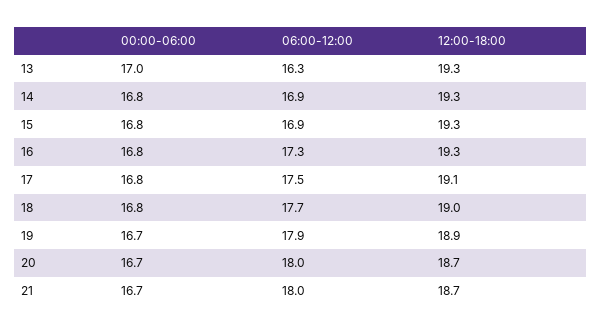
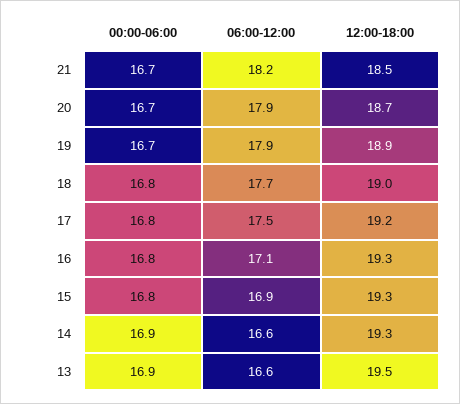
00:00-06:00, 13: 17 -> 16.9
06:00-12:00, 13: 16.3 -> 16.6
12:00-18:00, 13: 19.3 -> 19.5
00:00-06:00, 14: 16.8 -> 16.9
06:00-12:00, 14: 16.9 -> 16.6
06:00-12:00, 16: 17.3 -> 17.1
12:00-18:00, 17: 19.1 -> 19.2
06:00-12:00, 20: 18 -> 17.9
06:00-12:00, 21: 18 -> 18.2
12:00-18:00, 21: 18.7 -> 18.5

